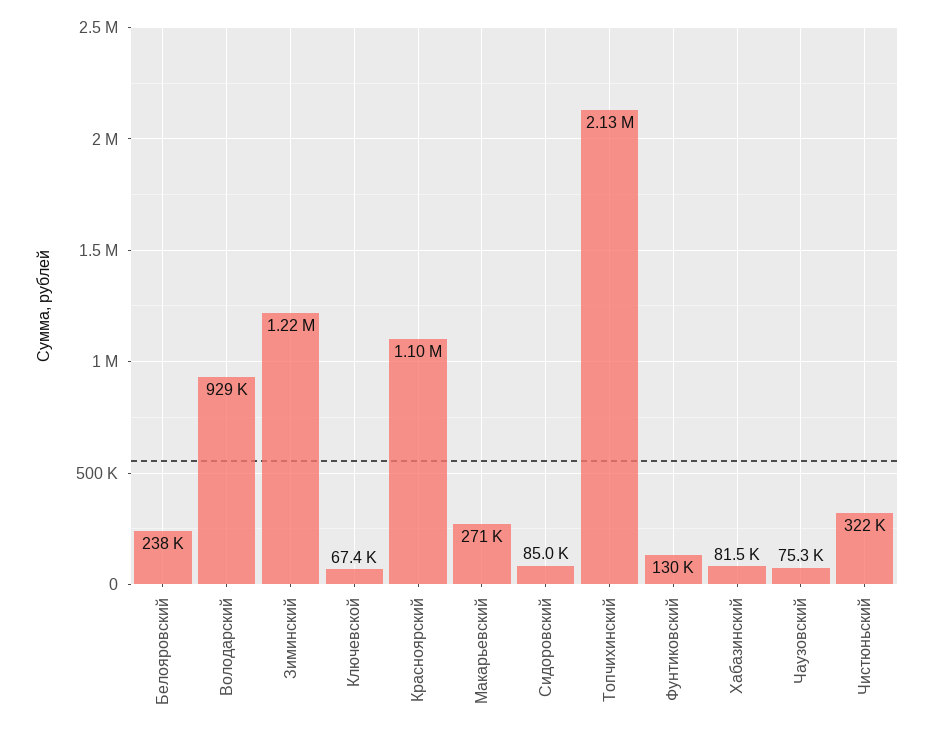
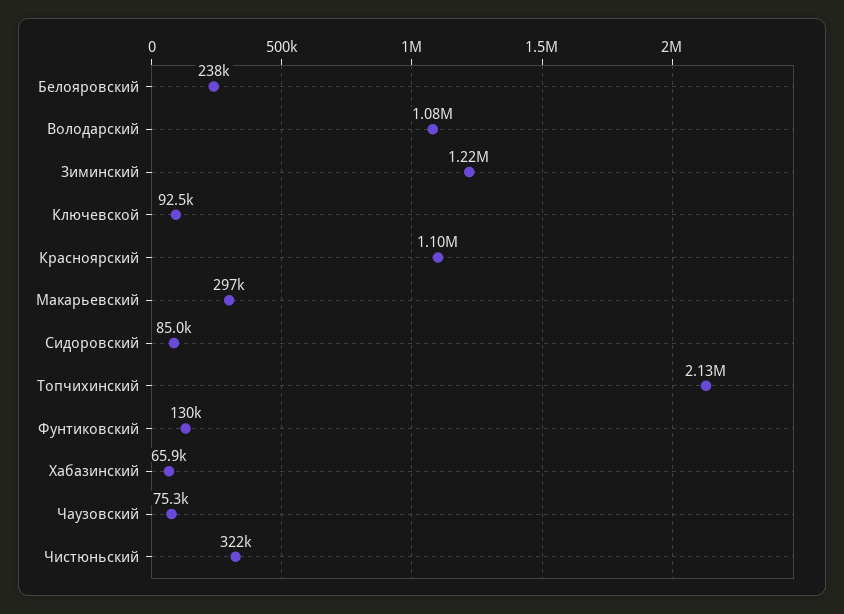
Володарский: 929000 -> 1080000
Ключевской: 67400 -> 92500
Макарьевский: 271000 -> 297000
Хабазинский: 81500 -> 65900

